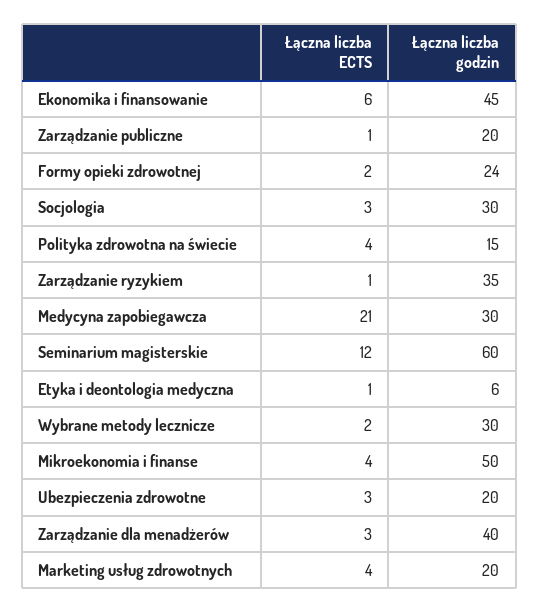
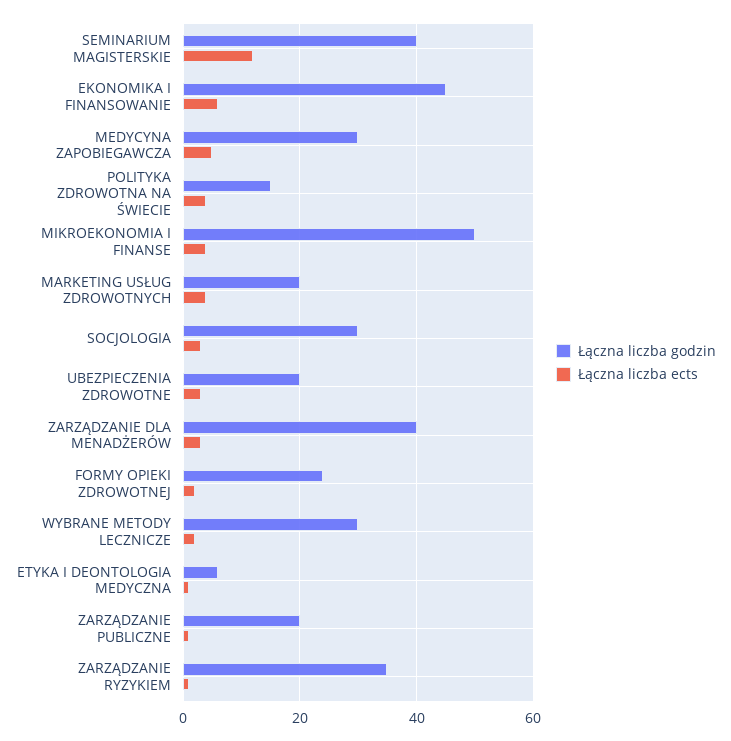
Łączna liczba ECTS, Medycyna zapobiegawcza: 21 -> 5
Łączna liczba godzin, Seminarium magisterskie: 60 -> 40

